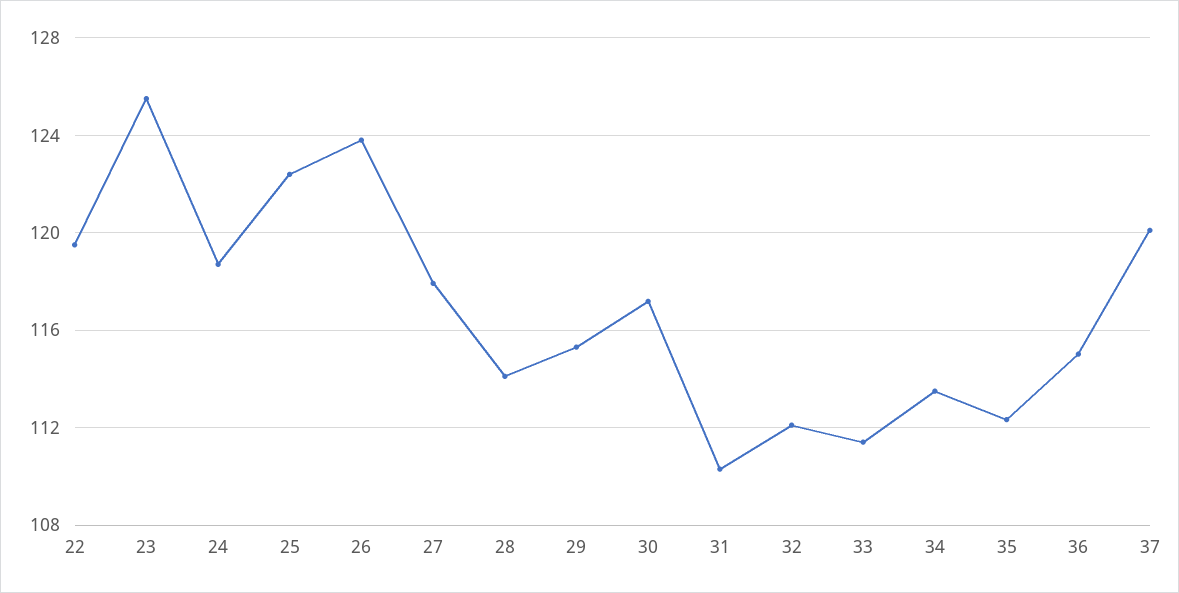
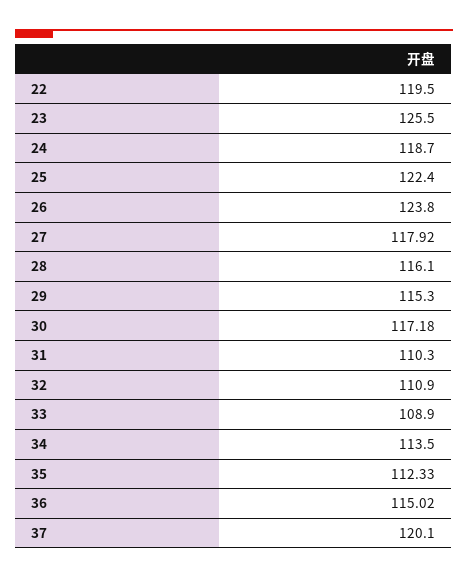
28: 114 -> 116.1
32: 112 -> 110.9
33: 111.5 -> 108.9

